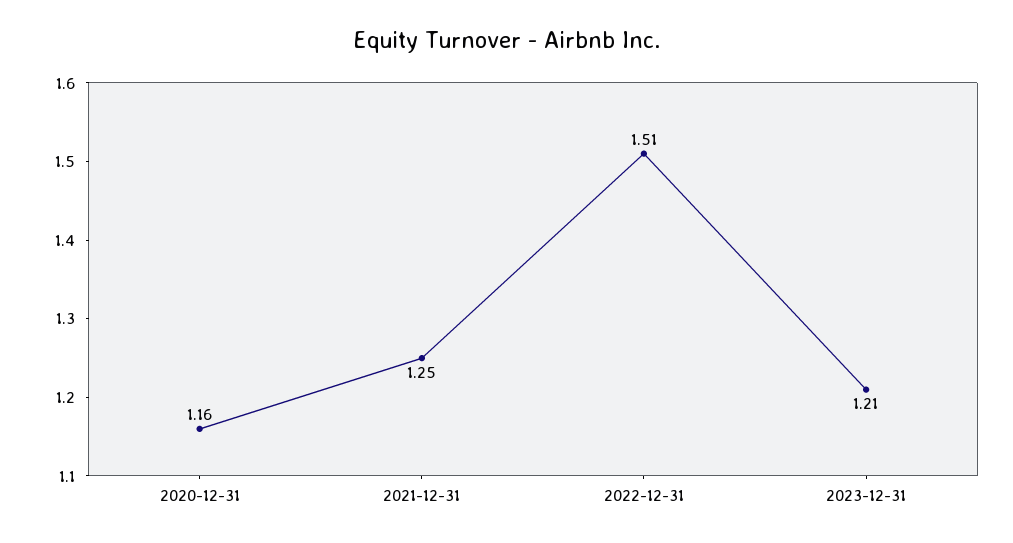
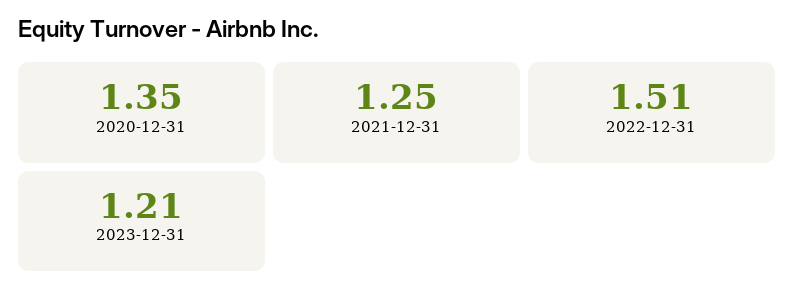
2020-12-31: 1.16 -> 1.35

